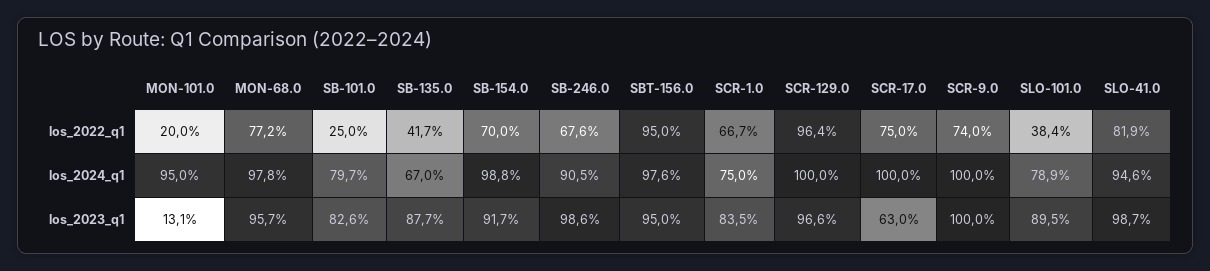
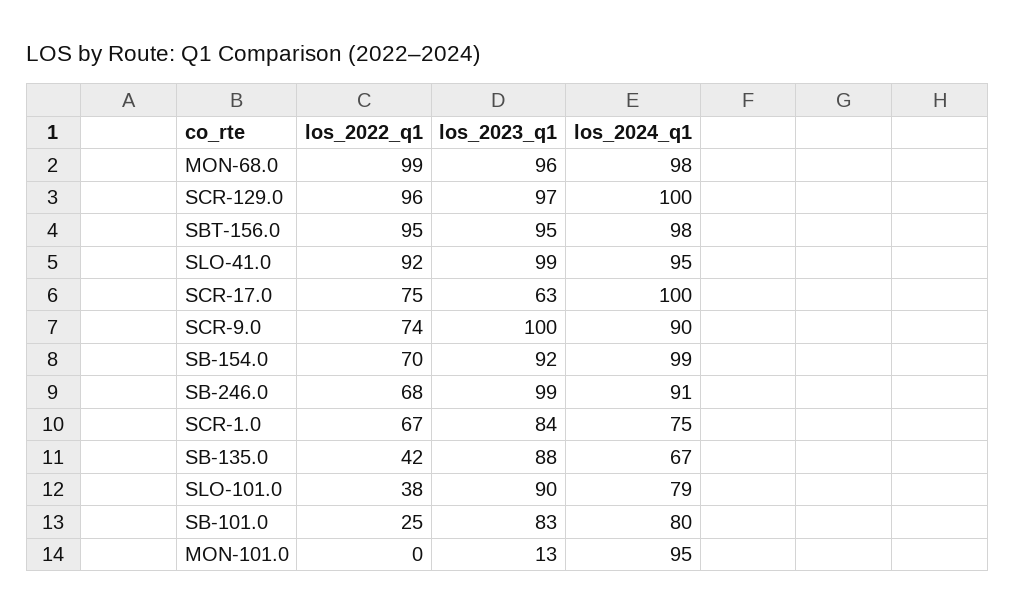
MON-101.0, los_2022_q1: 20 -> 0
MON-68.0, los_2022_q1: 77.2 -> 99
SLO-41.0, los_2022_q1: 81.9 -> 92
SCR-9.0, los_2024_q1: 100 -> 90

